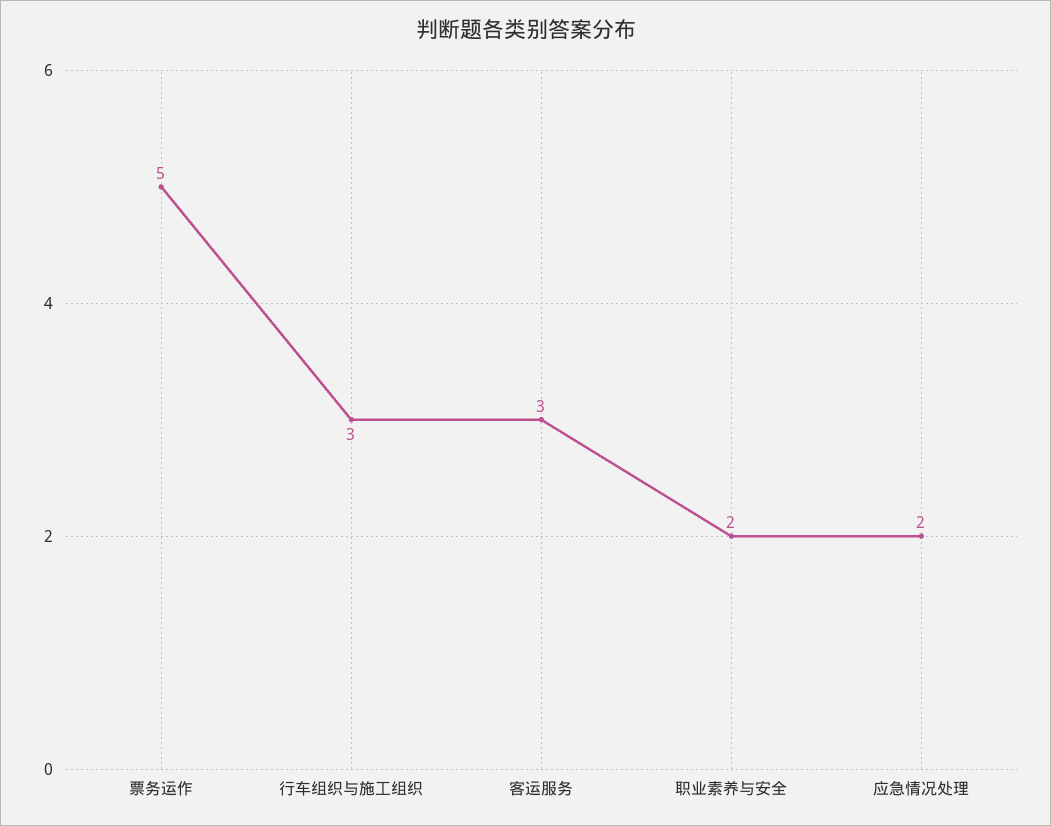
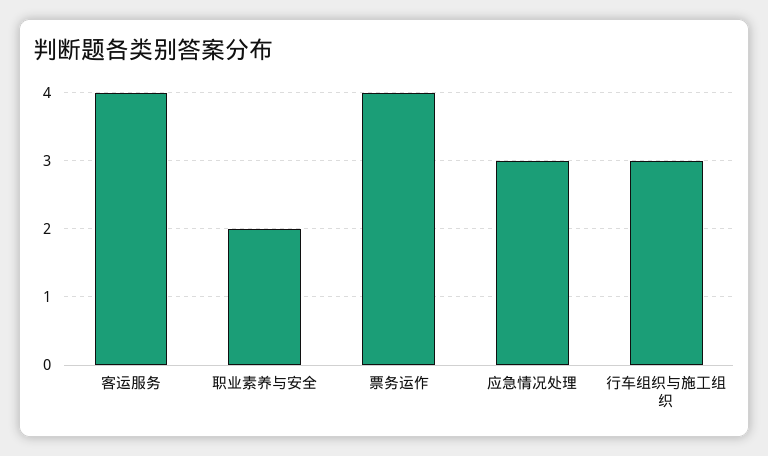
票务运作: 5 -> 4
客运服务: 3 -> 4
应急情况处理: 2 -> 3

